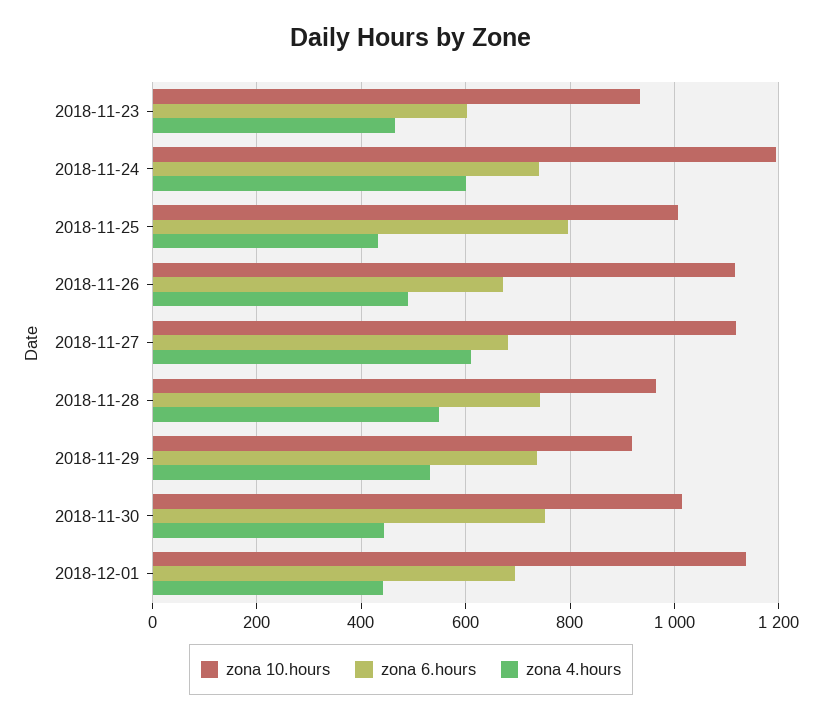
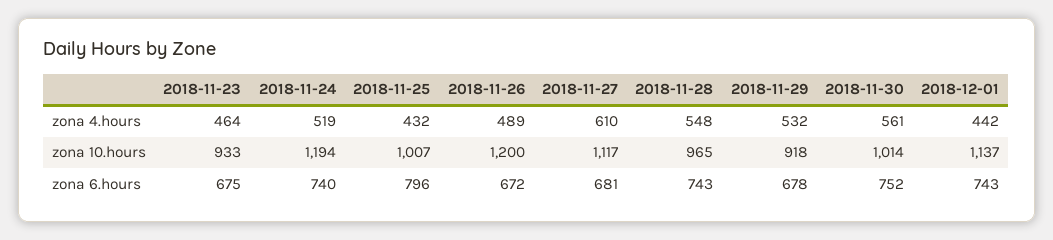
zona 6.hours, 2018-11-23: 600 -> 675
zona 4.hours, 2018-11-24: 600 -> 519
zona 10.hours, 2018-11-26: 1120 -> 1200
zona 6.hours, 2018-11-29: 740 -> 678
zona 4.hours, 2018-11-30: 440 -> 561
zona 6.hours, 2018-12-01: 700 -> 743

